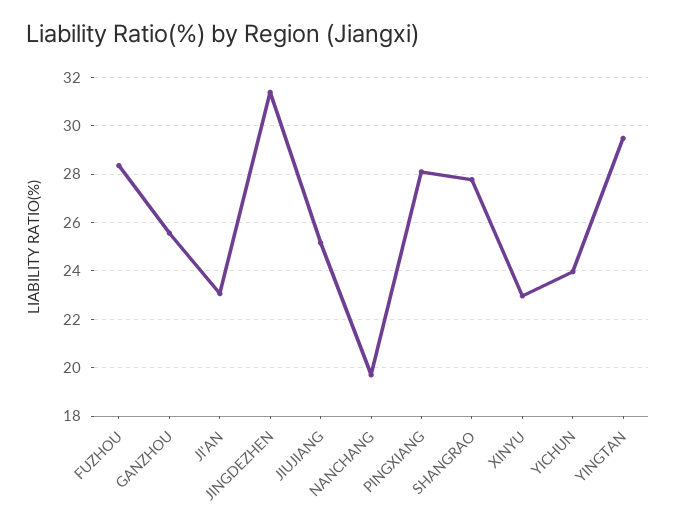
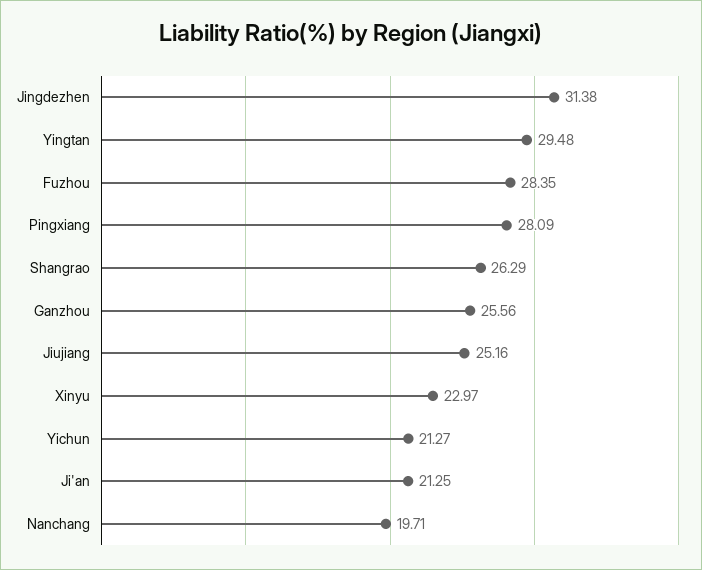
JI'AN: 23 -> 21.25
SHANGRAO: 27.75 -> 26.29
YICHUN: 24 -> 21.27

